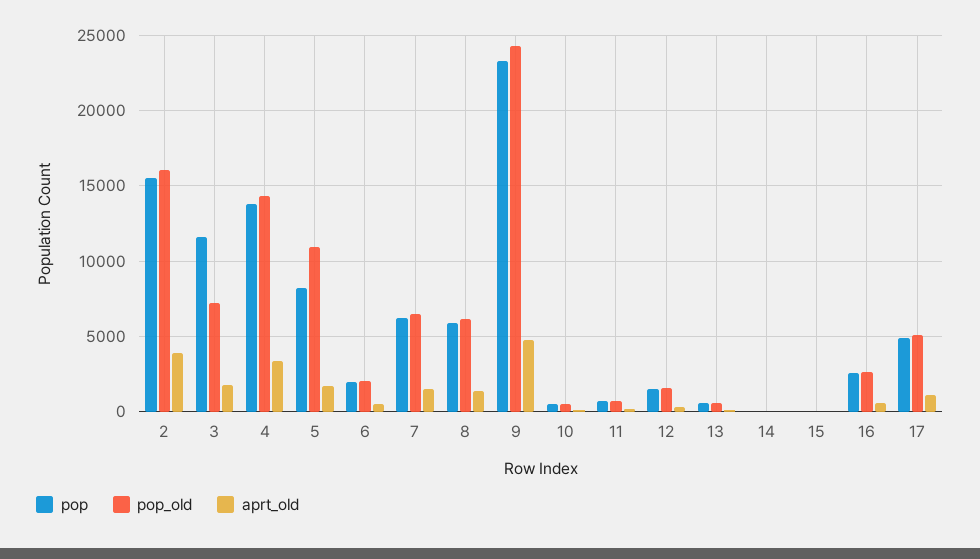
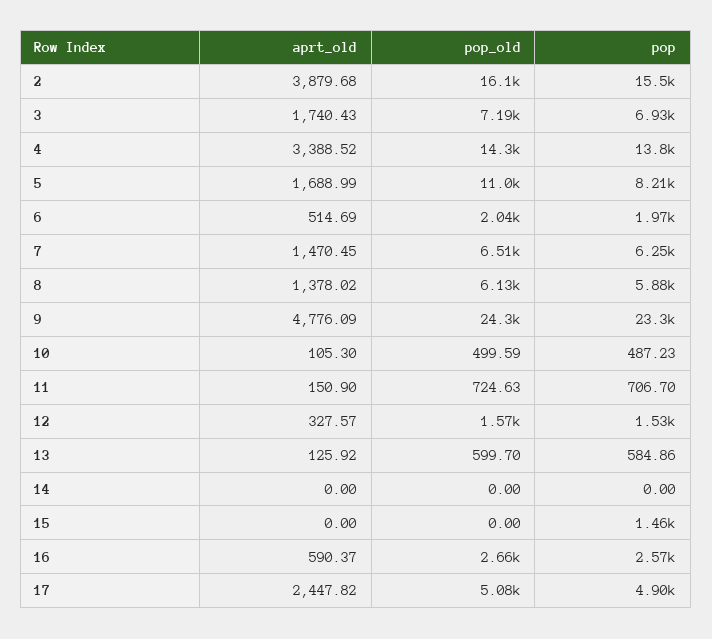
pop, 3: 11500 -> 6930
pop, 15: 0 -> 1460
aprt_old, 17: 1000 -> 2447.82

